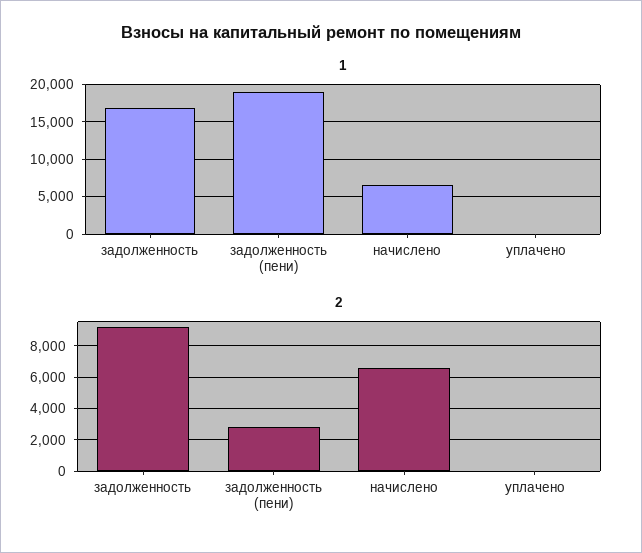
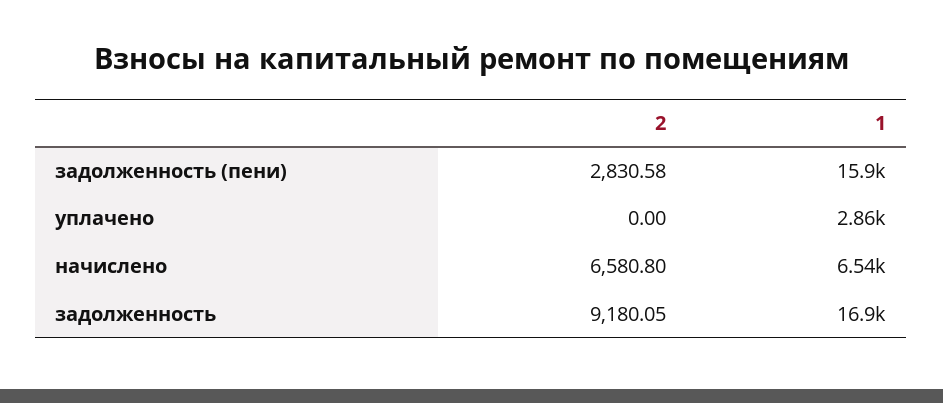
1, задолженность (пени): 19000 -> 15900
1, уплачено: 0 -> 2860

